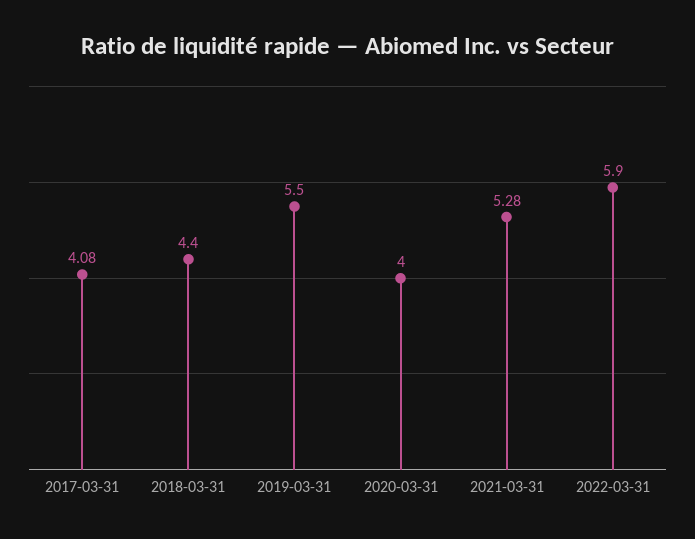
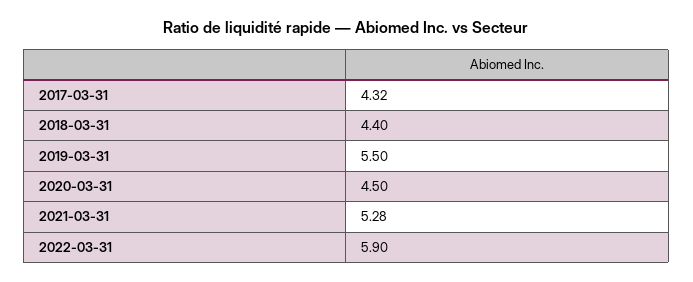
2017-03-31: 4.08 -> 4.32
2020-03-31: 4 -> 4.5

